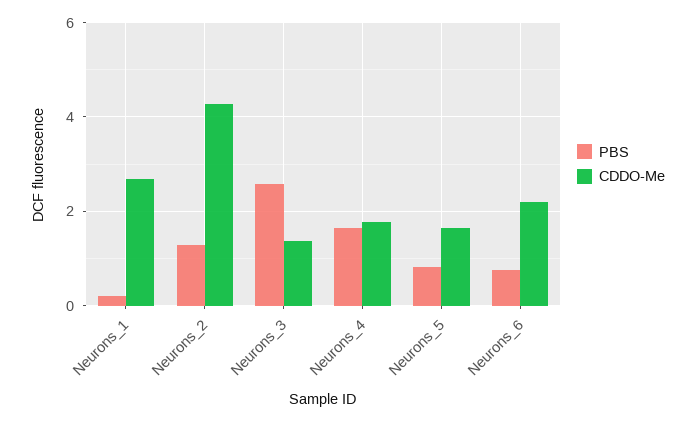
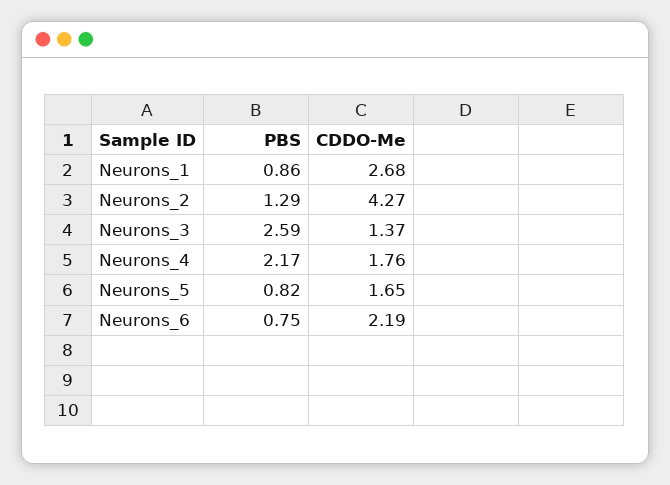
PBS, Neurons_1: 0.2 -> 0.86
PBS, Neurons_4: 1.6 -> 2.17

